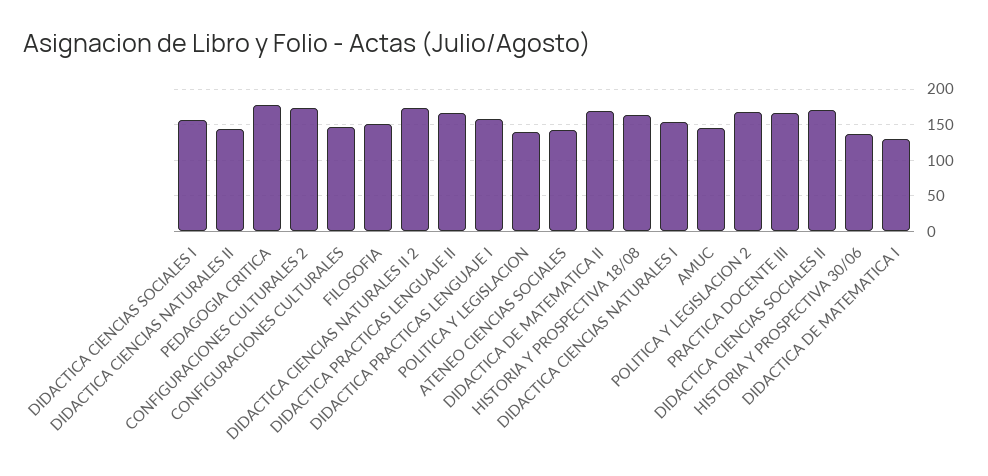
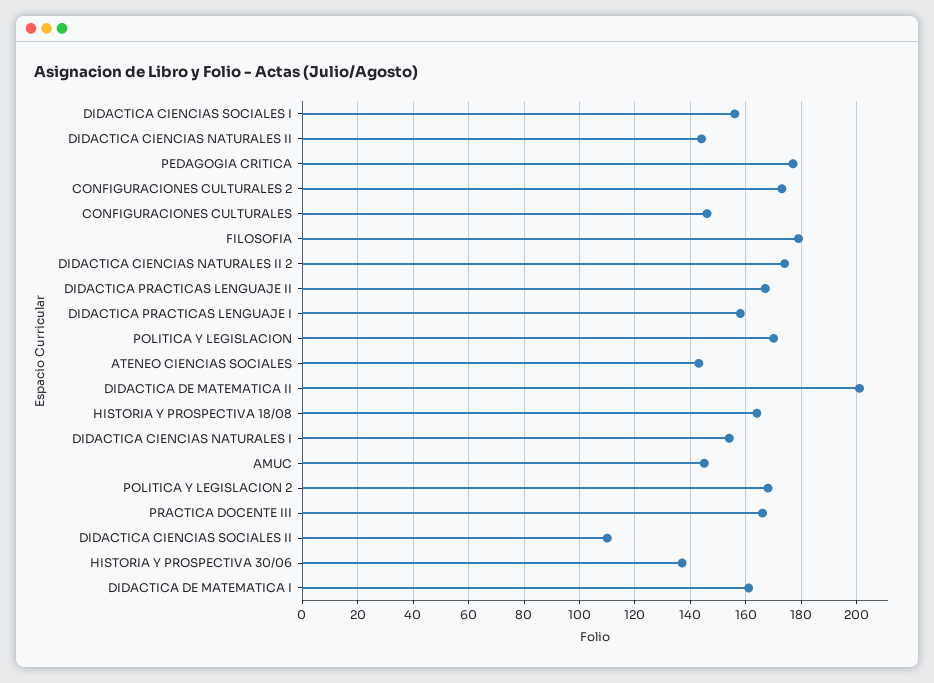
FILOSOFIA: 150 -> 180
POLITICA Y LEGISLACION: 140 -> 170
DIDACTICA DE MATEMATICA II: 170 -> 200
DIDACTICA CIENCIAS SOCIALES II: 170 -> 110
DIDACTICA DE MATEMATICA I: 130 -> 160

